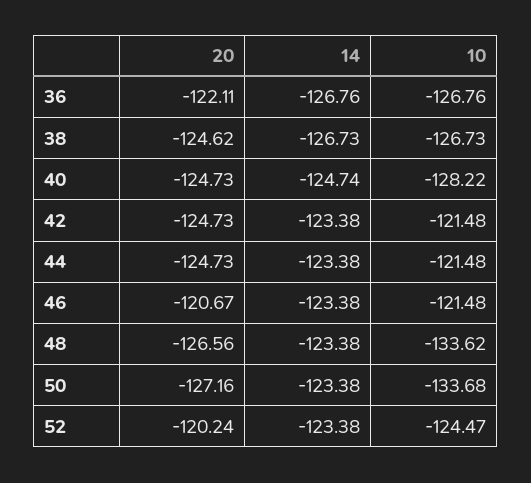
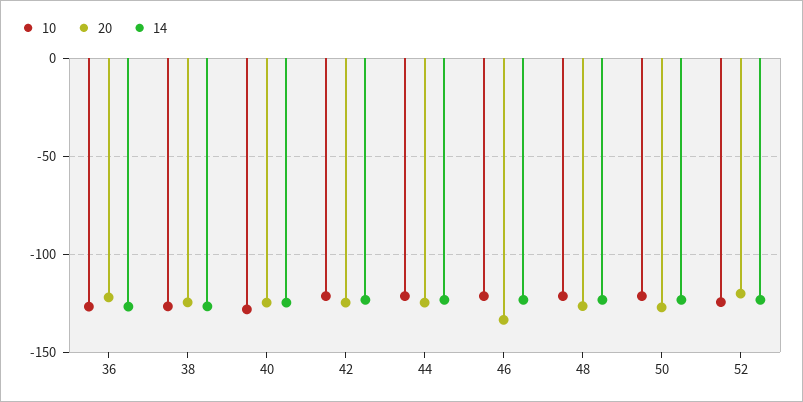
20, 46: -120.67 -> -135
10, 48: -133.62 -> -120
10, 50: -133.68 -> -120

